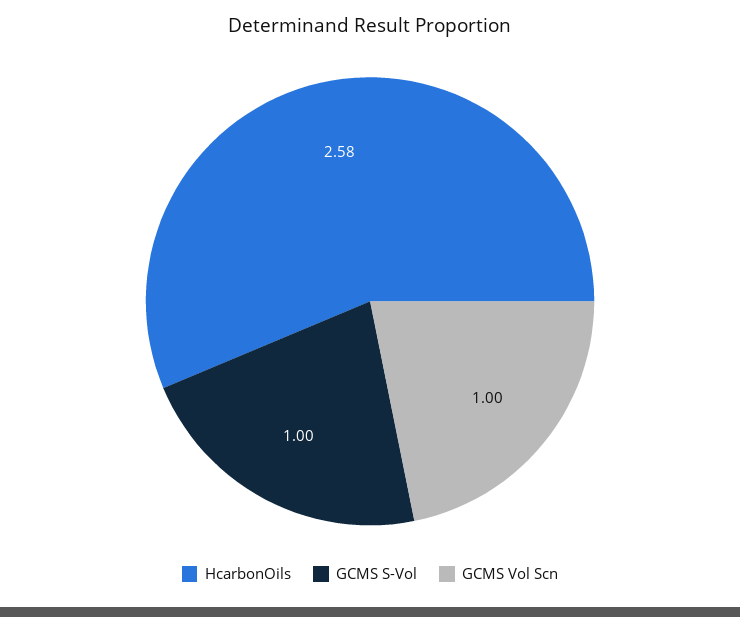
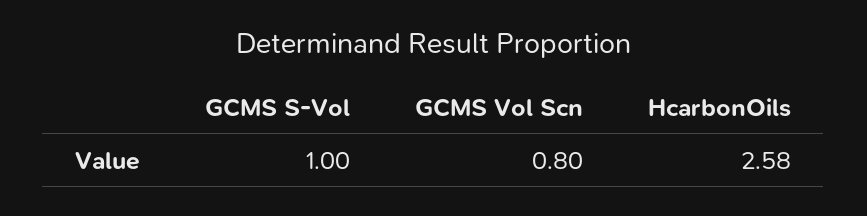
GCMS Vol Scn: 1 -> 0.8

